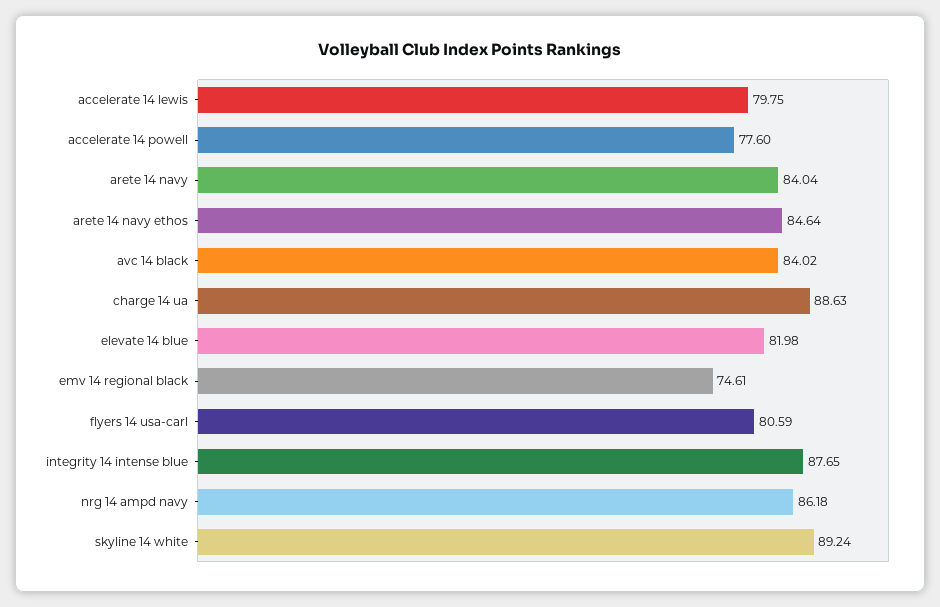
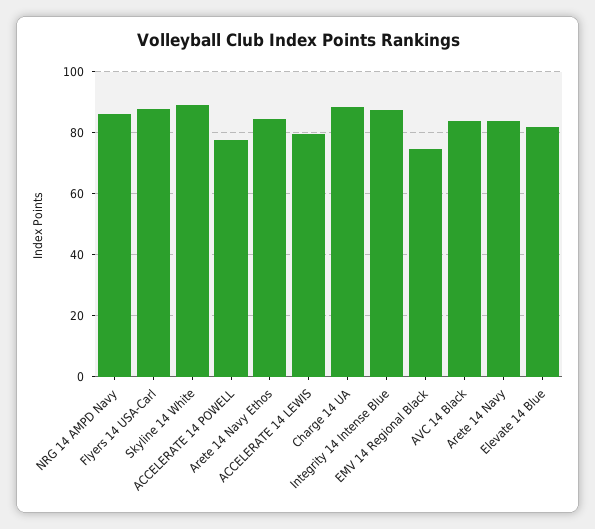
flyers 14 usa-carl: 80.59 -> 88

